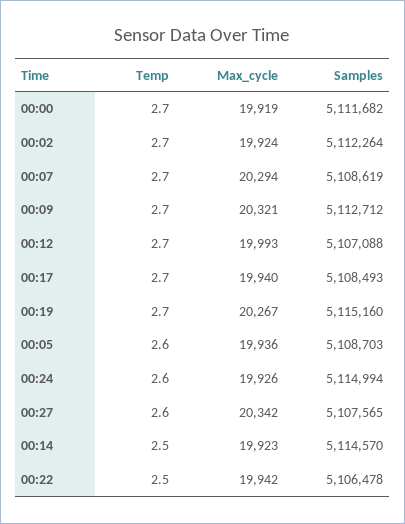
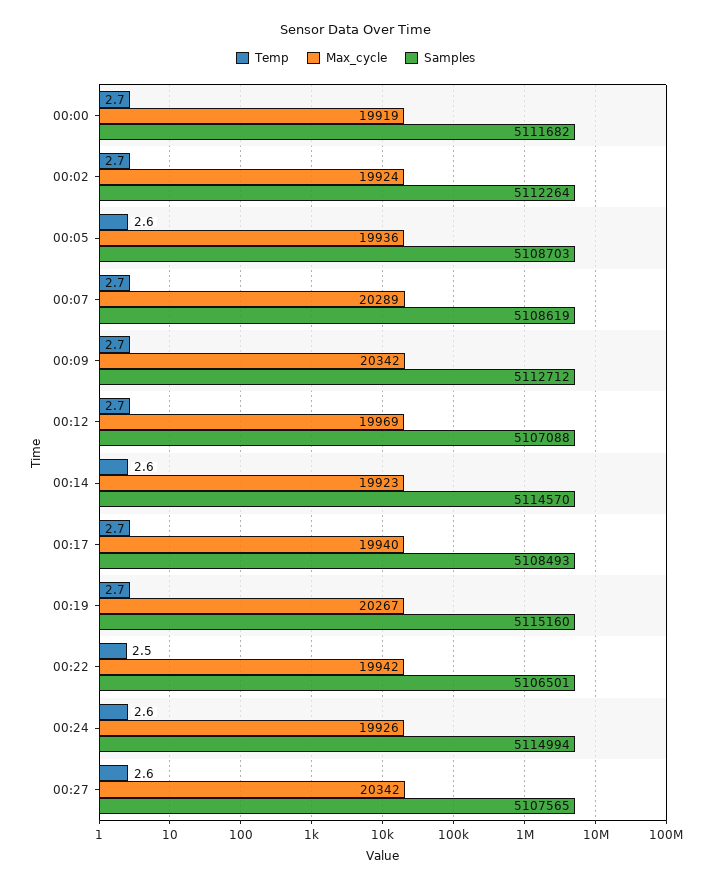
Max_cycle, 00:07: 20294 -> 20289
Max_cycle, 00:09: 20321 -> 20342
Max_cycle, 00:12: 19993 -> 19969
Temp, 00:14: 2.5 -> 2.6
Samples, 00:22: 5106478 -> 5106501

